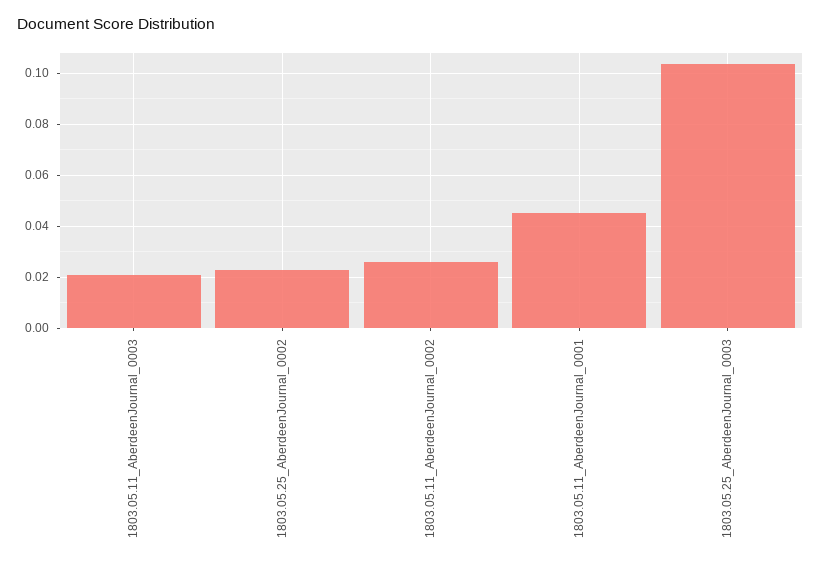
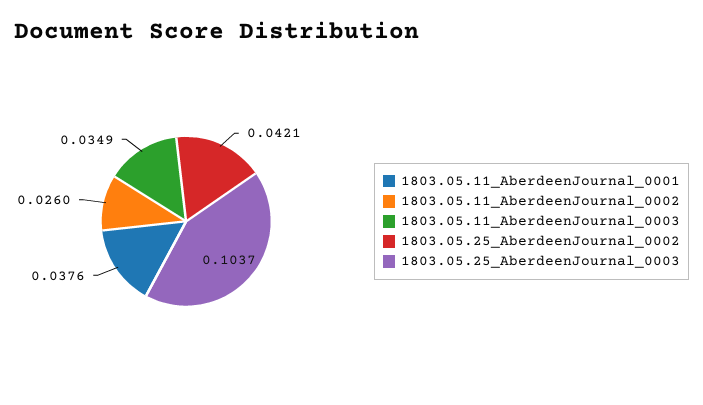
1803.05.11_AberdeenJournal_0003: 0.02 -> 0.0349
1803.05.25_AberdeenJournal_0002: 0.0225 -> 0.0421
1803.05.11_AberdeenJournal_0001: 0.045 -> 0.0376

